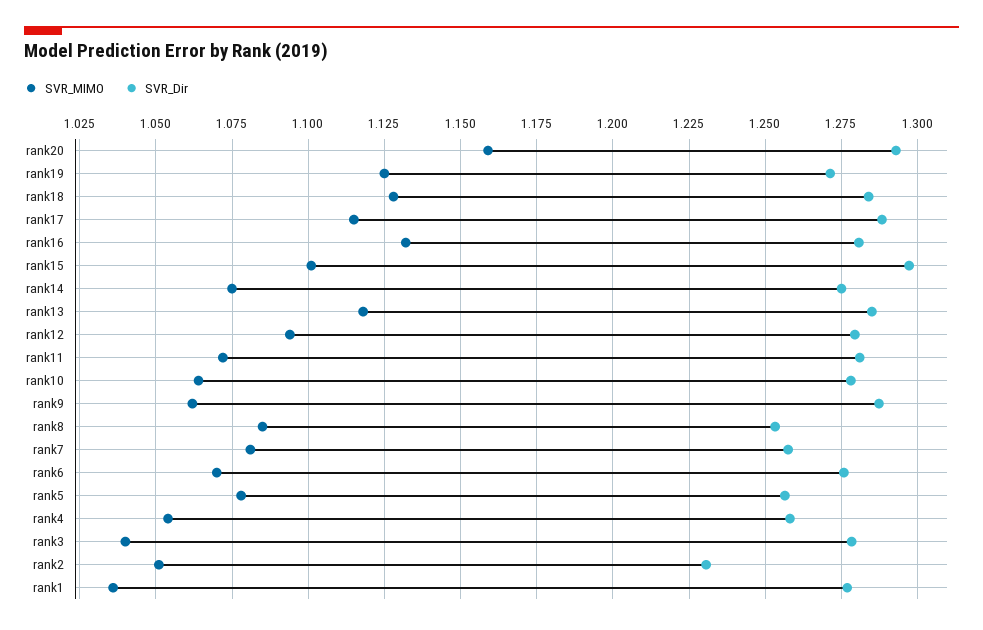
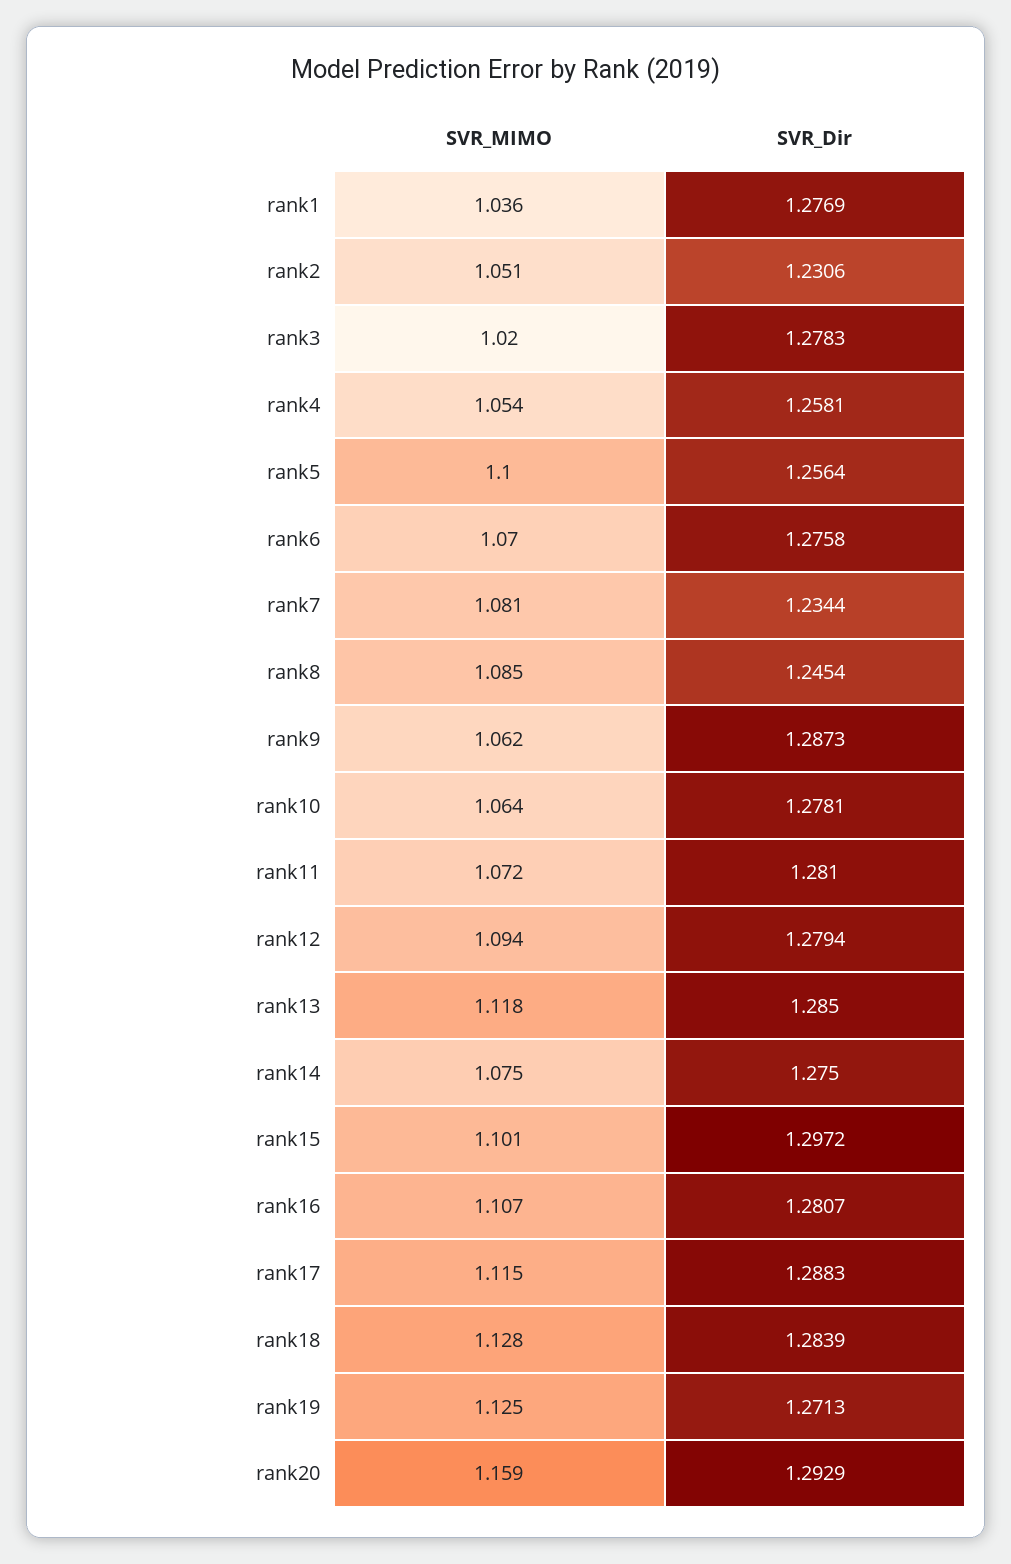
SVR_MIMO, rank16: 1.1325 -> 1.107
SVR_Dir, rank8: 1.2525 -> 1.2454
SVR_Dir, rank7: 1.2575 -> 1.2344
SVR_MIMO, rank5: 1.0775 -> 1.1
SVR_MIMO, rank3: 1.04 -> 1.02

